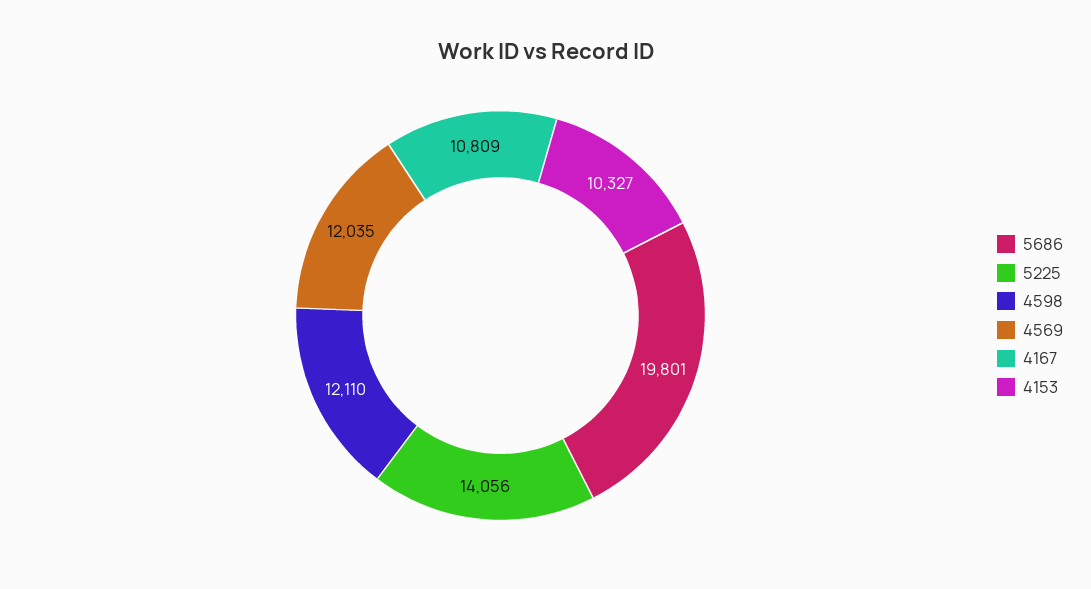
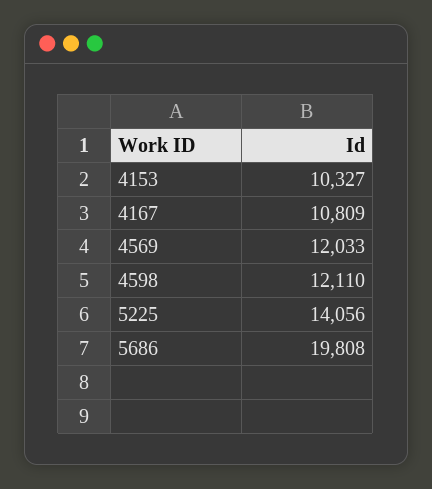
5686: 19801 -> 19808
4569: 12035 -> 12033

